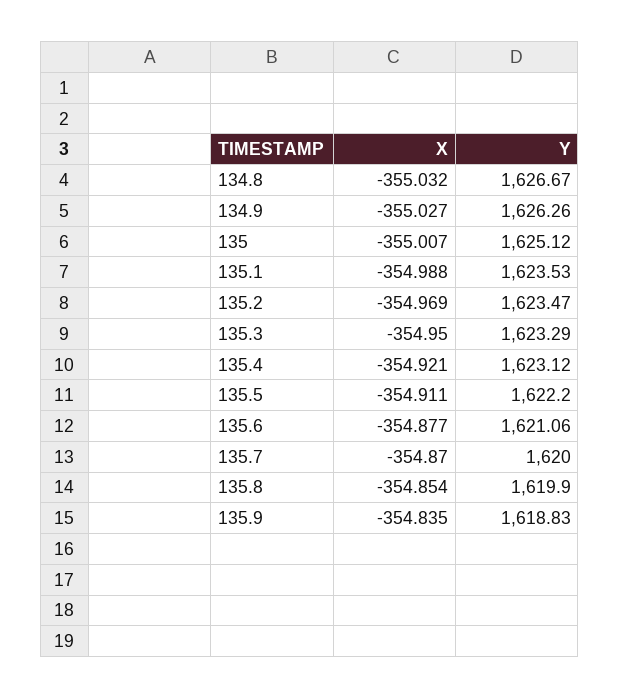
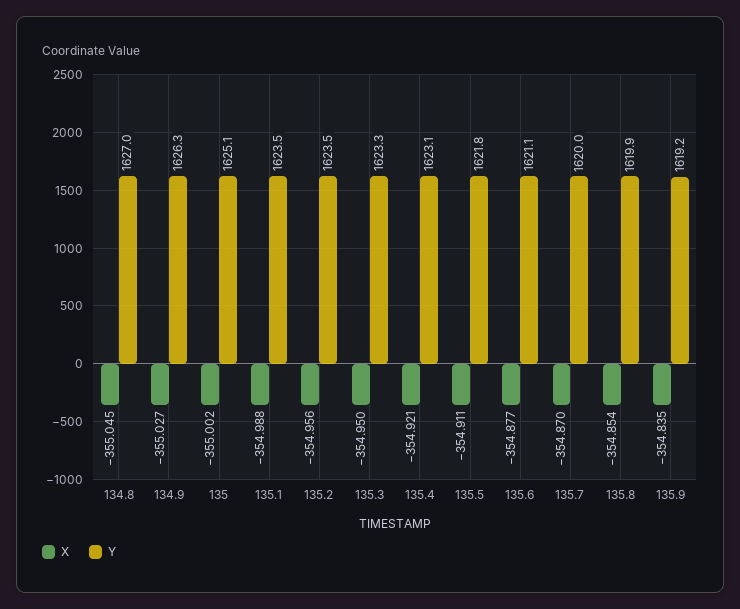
X, 134.8: -355.032 -> -355.045
Y, 134.8: 1626.67 -> 1627
X, 135: -355.007 -> -355.002
X, 135.2: -354.969 -> -354.956
Y, 135.5: 1622.2 -> 1621.8
Y, 135.9: 1618.83 -> 1619.2

